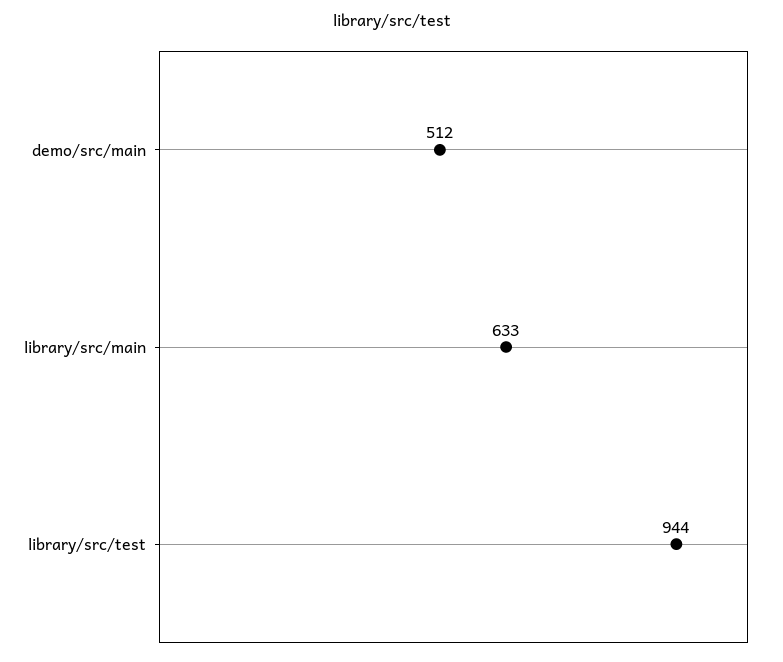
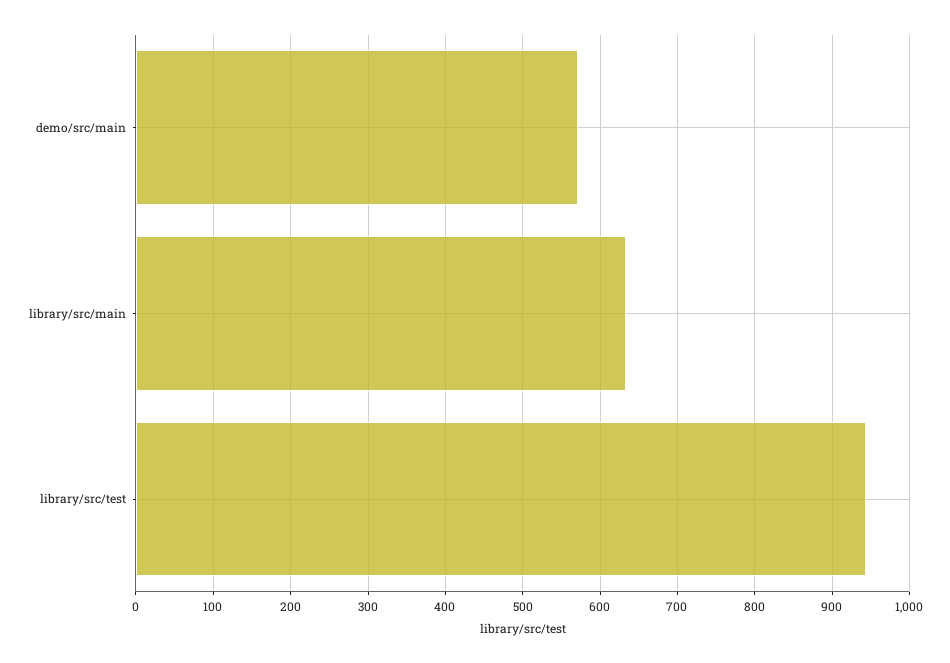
demo/src/main: 512 -> 570

